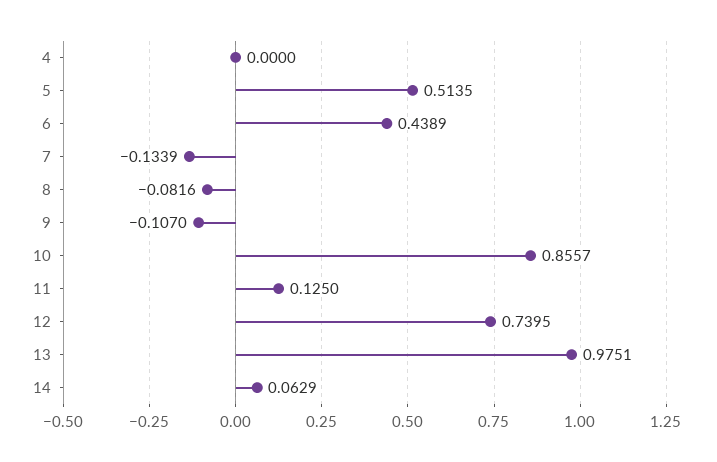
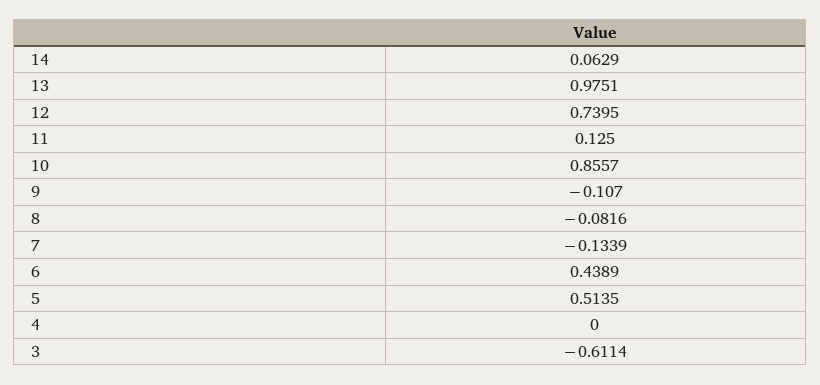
3: none -> -0.6114

